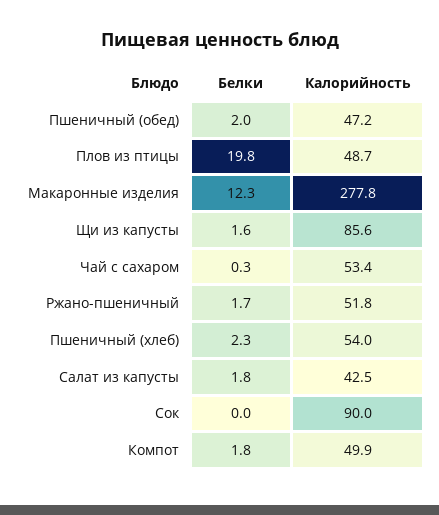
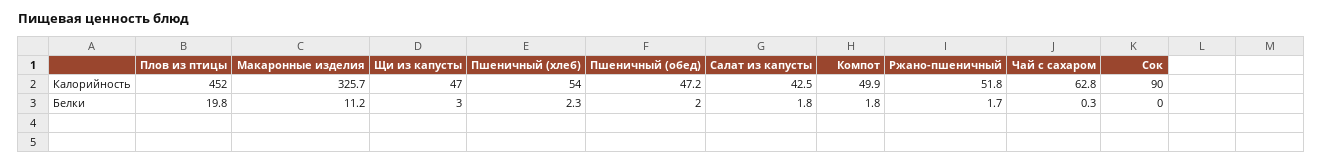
Калорийность, Плов из птицы: 48.7 -> 452
Белки, Макаронные изделия: 12.3 -> 11.2
Калорийность, Макаронные изделия: 277.8 -> 325.7
Белки, Щи из капусты: 1.6 -> 3
Калорийность, Щи из капусты: 85.6 -> 47
Калорийность, Чай с сахаром: 53.4 -> 62.8

